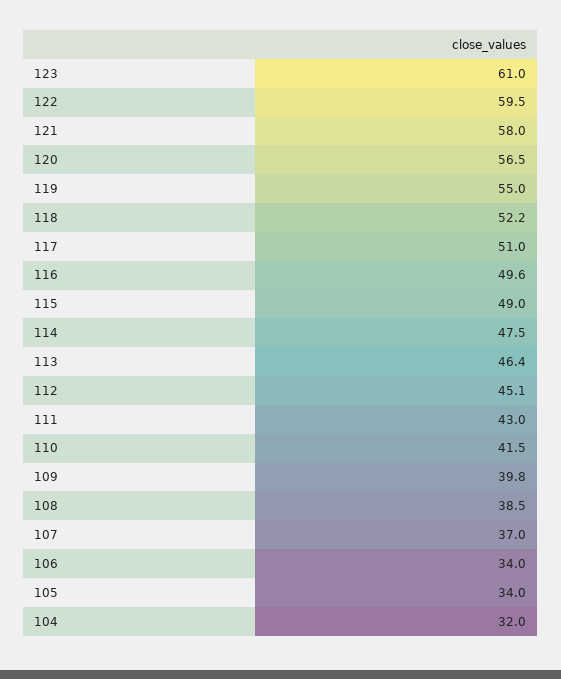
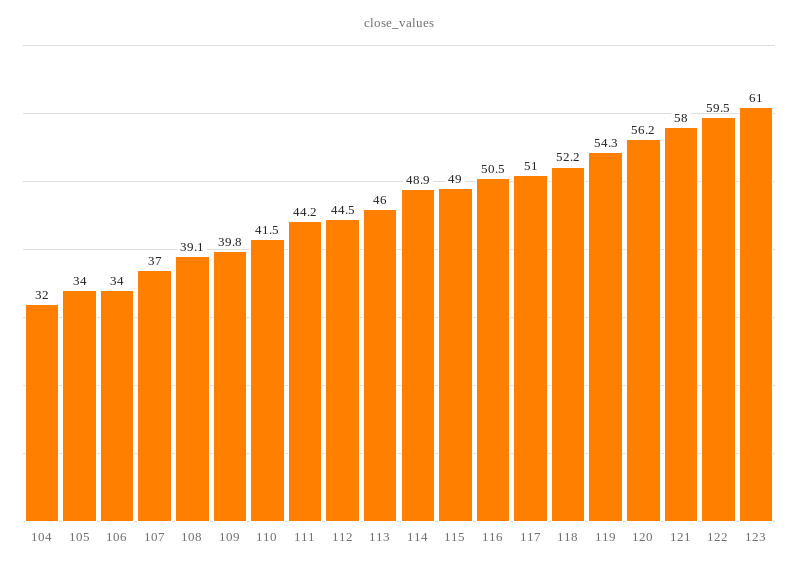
120: 56.5 -> 56.2
119: 55 -> 54.3
116: 49.6 -> 50.5
114: 47.5 -> 48.9
113: 46.4 -> 46
112: 45.1 -> 44.5
111: 43 -> 44.2
108: 38.5 -> 39.1

